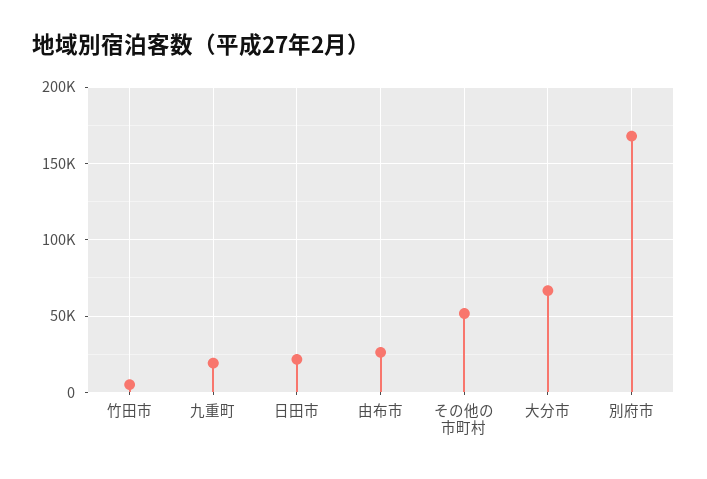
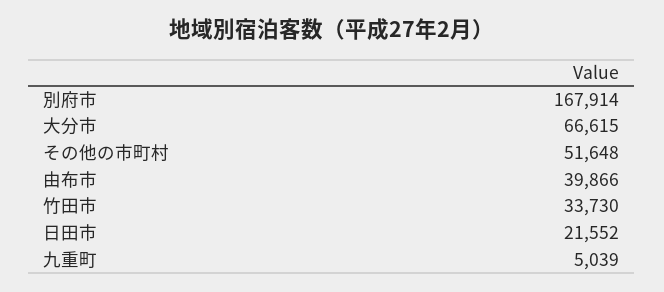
竹田市: 5000 -> 33730
九重町: 20000 -> 5039
由布市: 25000 -> 39866

